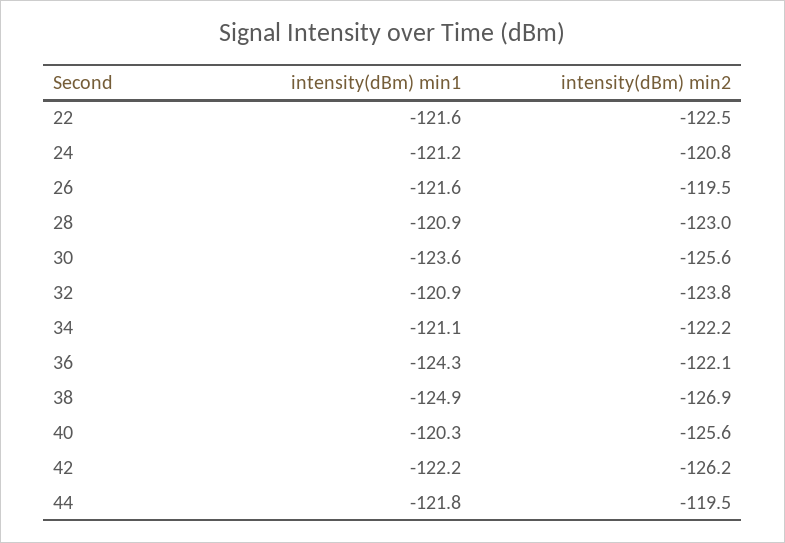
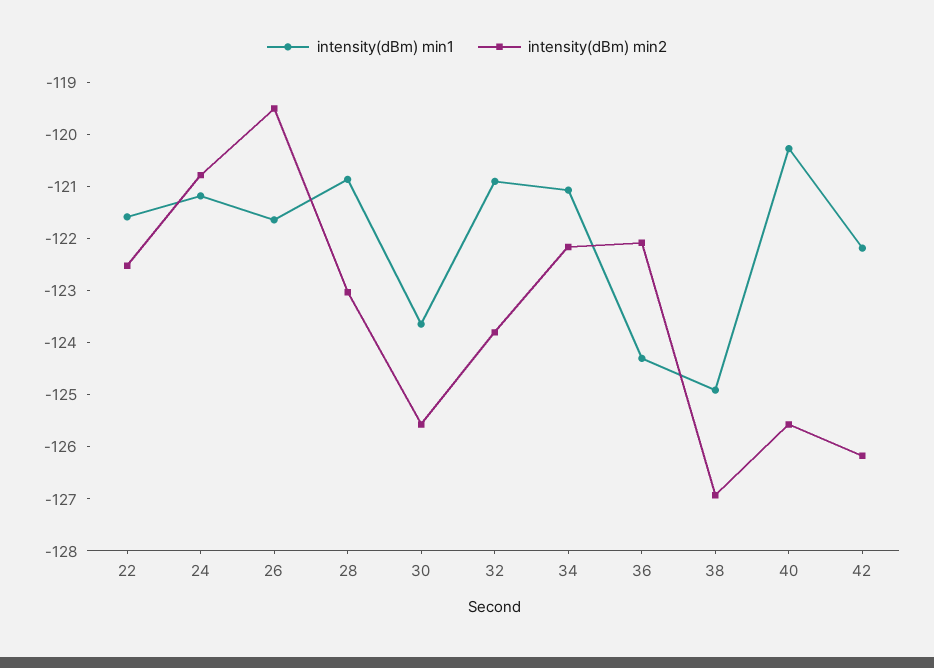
intensity(dBm) min1, 44: -121.8 -> none
intensity(dBm) min2, 44: -119.5 -> none

